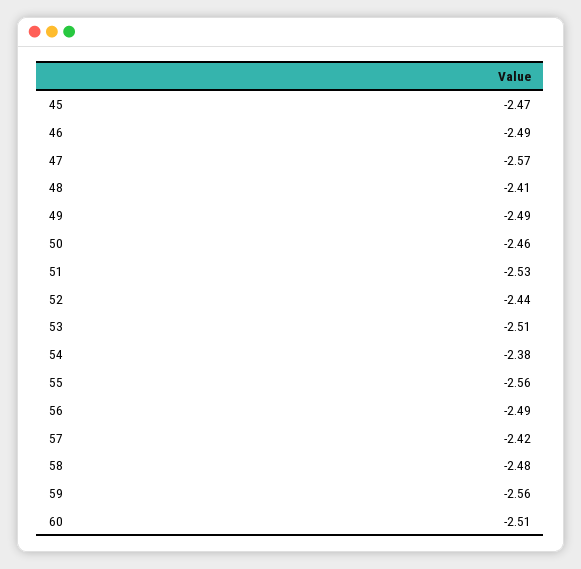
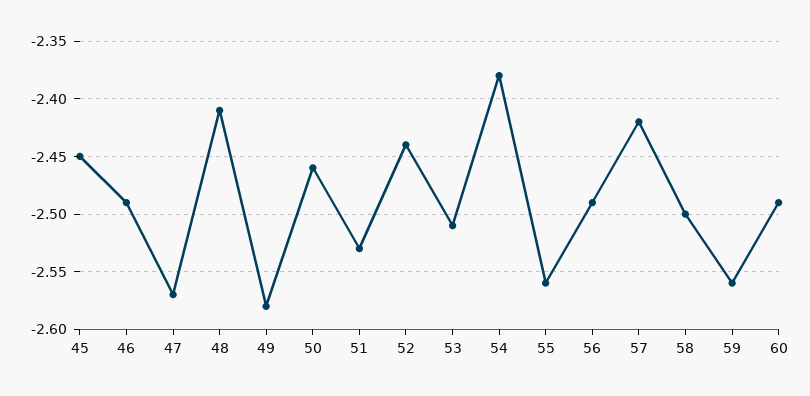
45: -2.47 -> -2.45
49: -2.49 -> -2.58
58: -2.48 -> -2.5
60: -2.51 -> -2.49

